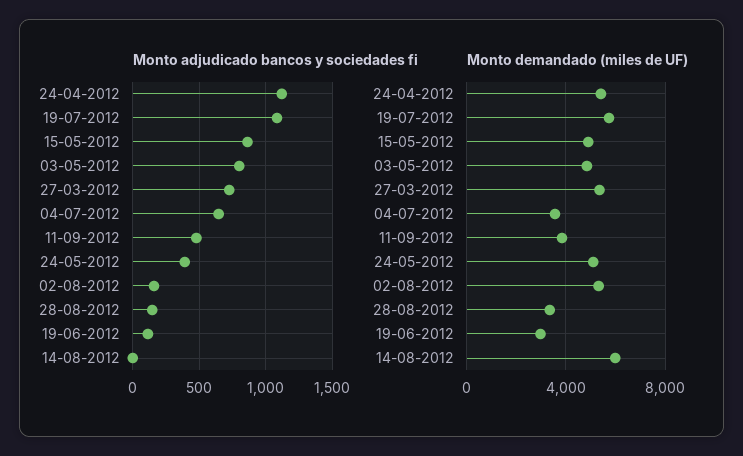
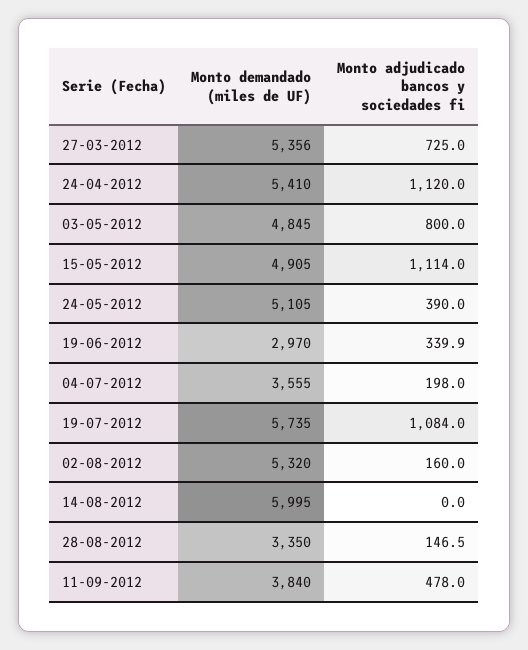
Monto adjudicado bancos y sociedades fi, 15-05-2012: 850 -> 1114
Monto adjudicado bancos y sociedades fi, 04-07-2012: 650 -> 198
Monto adjudicado bancos y sociedades fi, 19-06-2012: 100 -> 339.9

